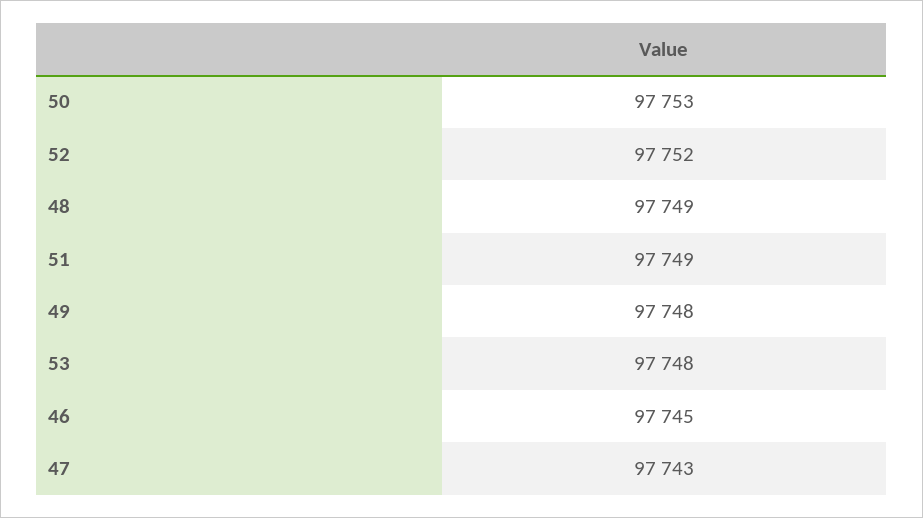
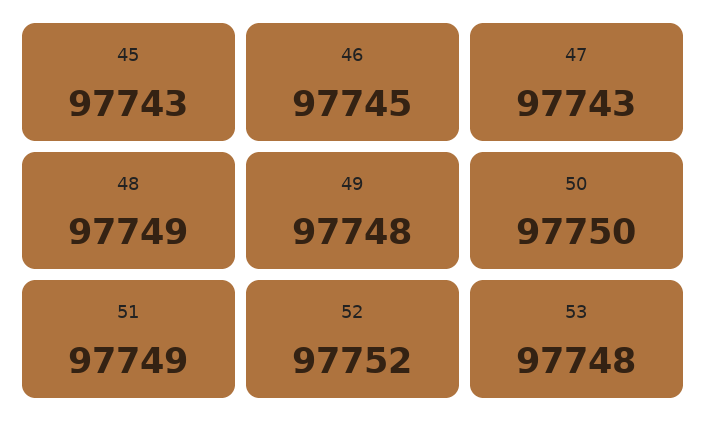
50: 97753 -> 97750
45: none -> 97743

